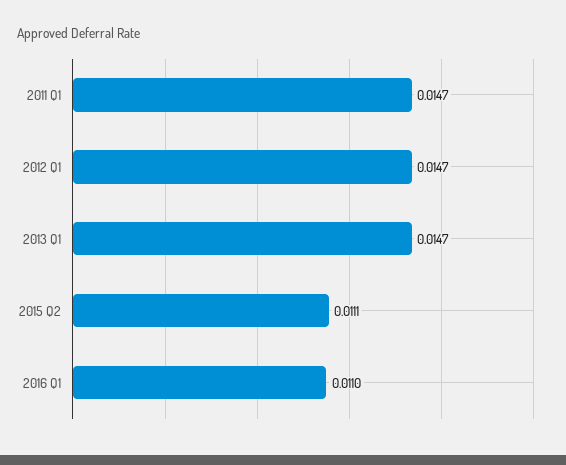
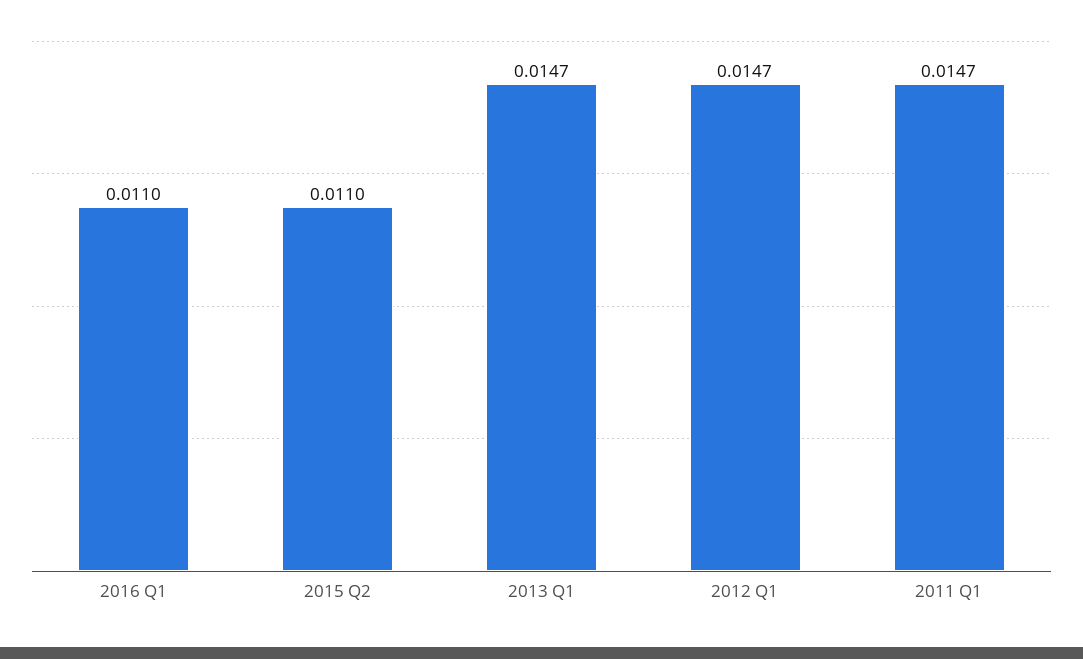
2015 Q2: 0.0111 -> 0.011

